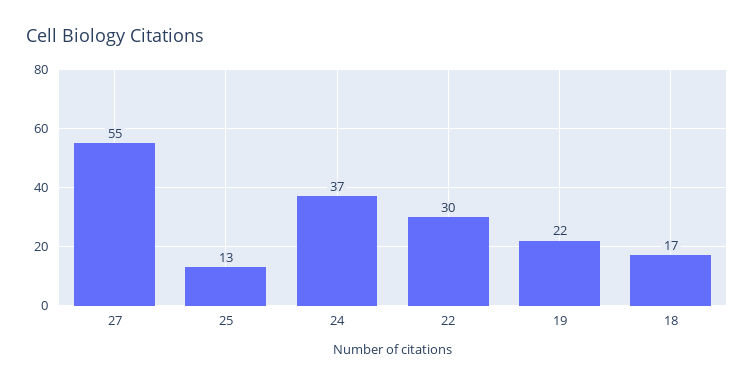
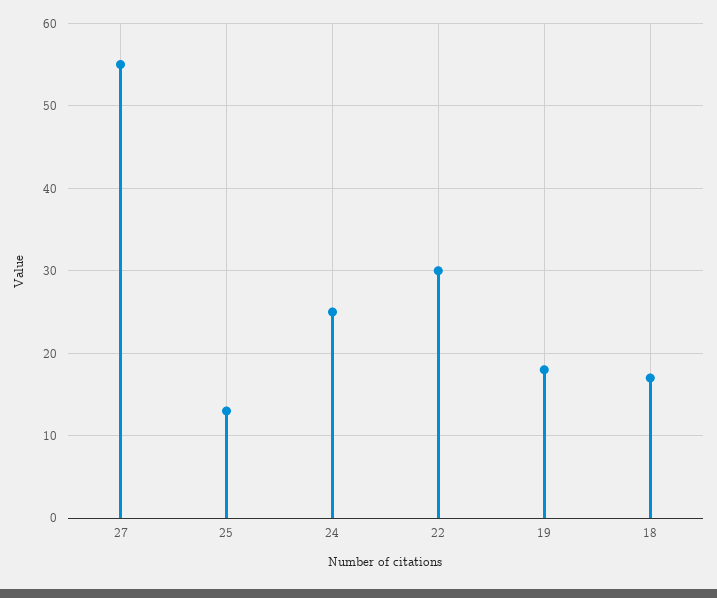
24: 37 -> 25
19: 22 -> 18

